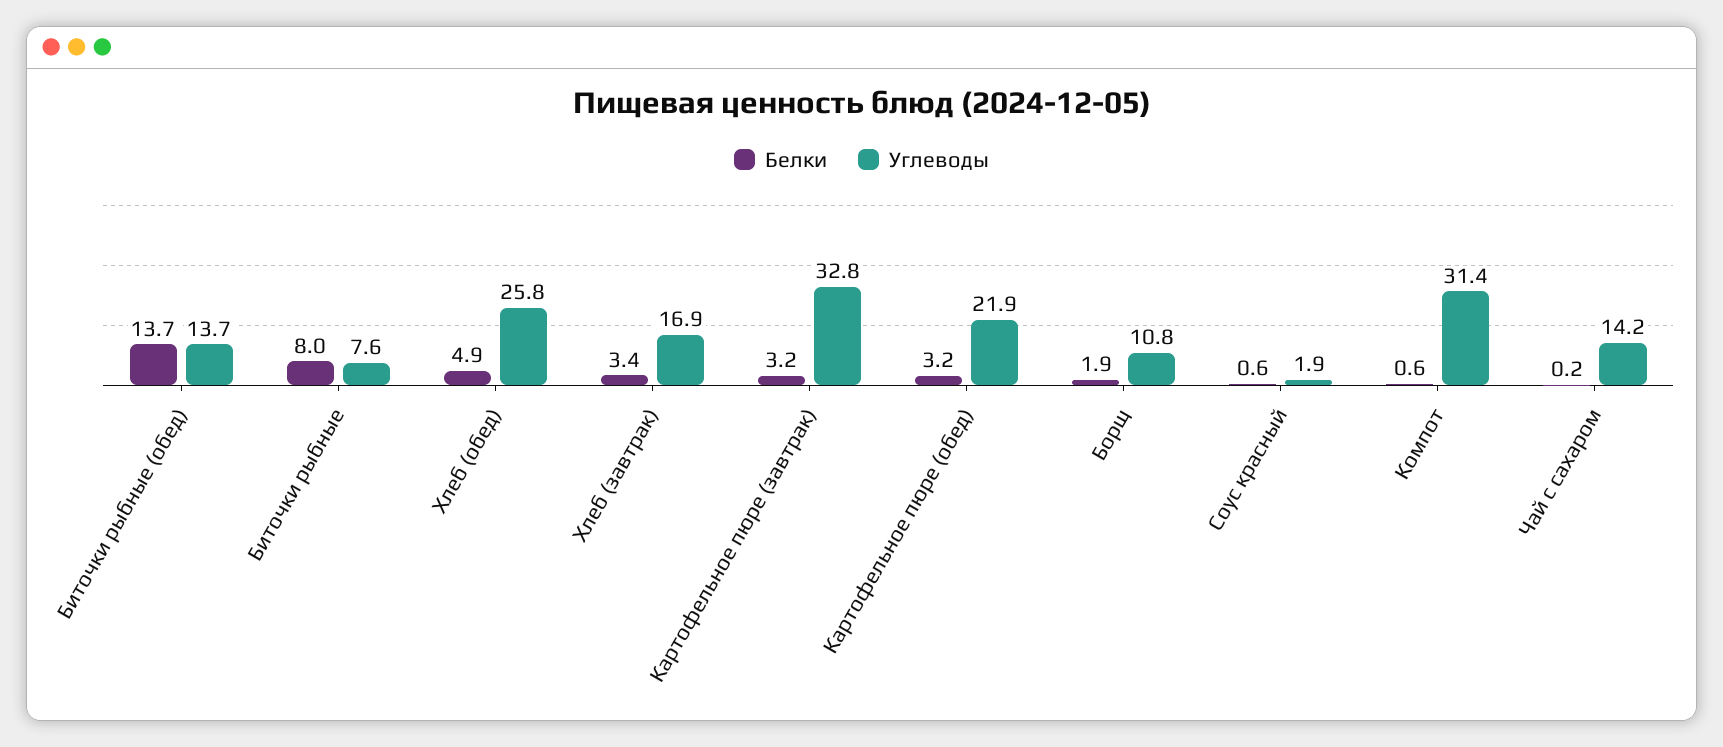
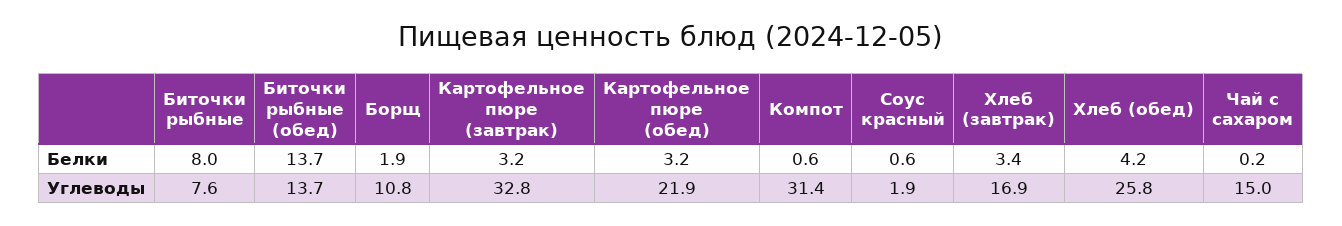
Белки, Хлеб (обед): 4.9 -> 4.2
Углеводы, Чай с сахаром: 14.2 -> 15

